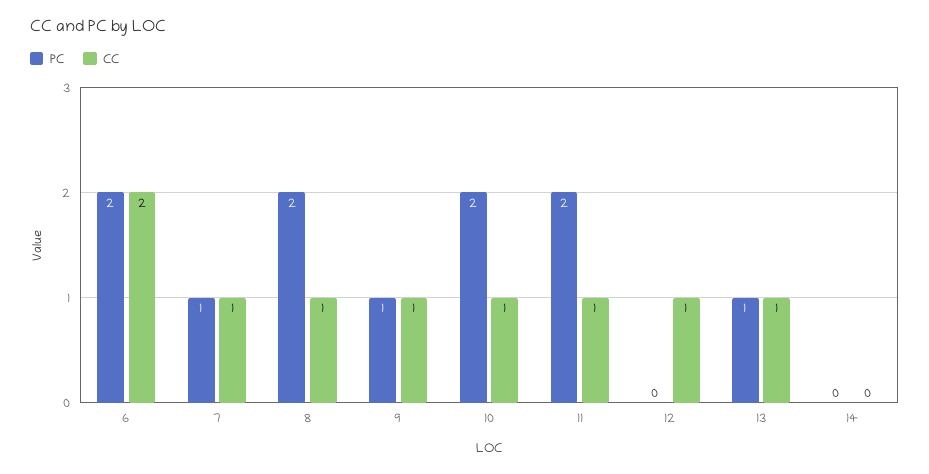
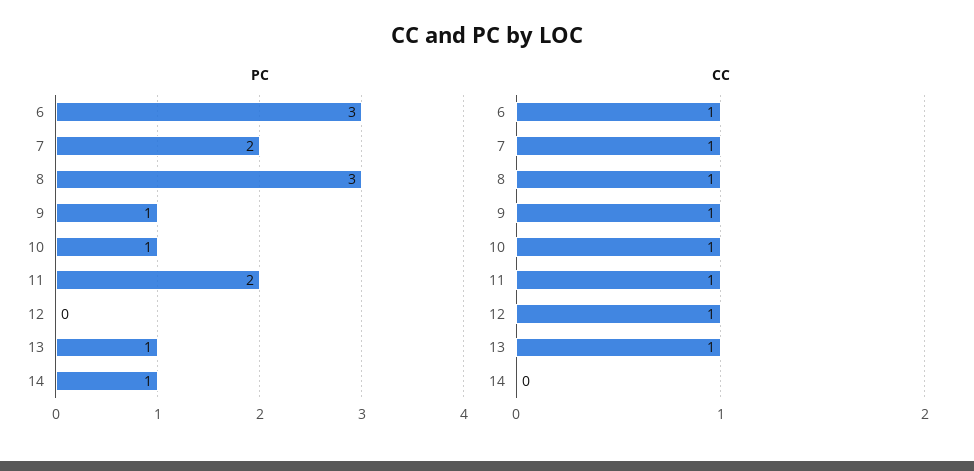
PC, 6: 2 -> 3
CC, 6: 2 -> 1
PC, 7: 1 -> 2
PC, 8: 2 -> 3
PC, 10: 2 -> 1
PC, 14: 0 -> 1

